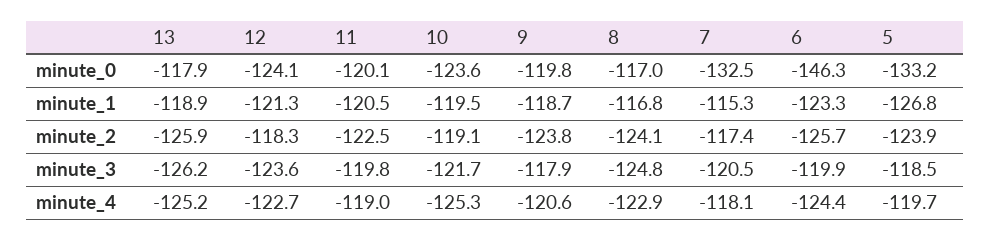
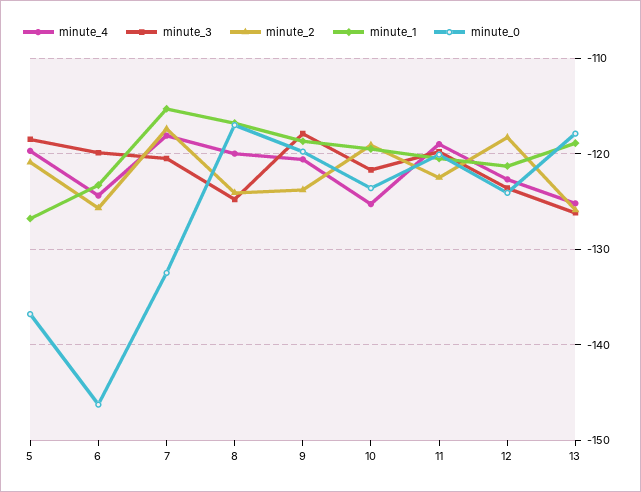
minute_0, 5: -133.2 -> -137
minute_2, 5: -123.9 -> -121
minute_4, 8: -122.9 -> -120

